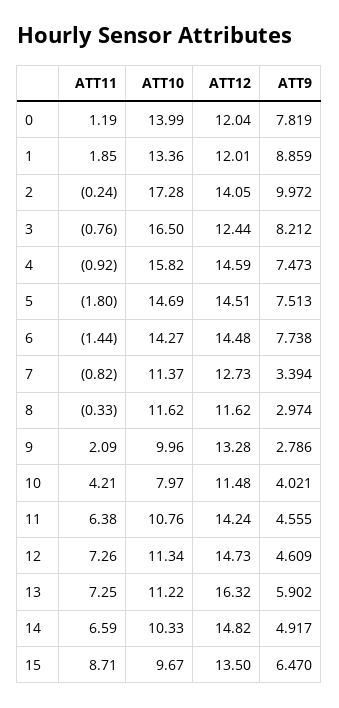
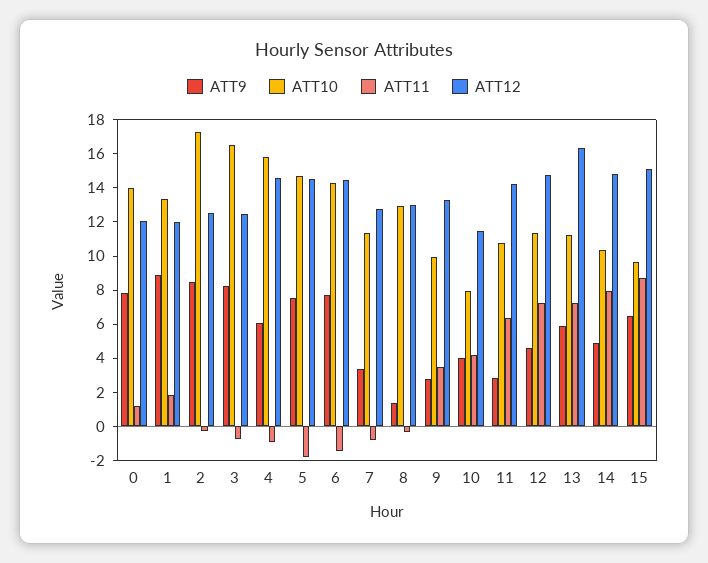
ATT12, 2: 14.05 -> 12.5
ATT9, 2: 9.972 -> 8.5
ATT9, 4: 7.473 -> 6
ATT10, 8: 11.62 -> 13
ATT12, 8: 11.62 -> 13
ATT9, 8: 2.974 -> 1.5
ATT11, 9: 2.09 -> 3.5
ATT9, 11: 4.555 -> 3
ATT11, 14: 6.59 -> 8
ATT12, 15: 13.5 -> 15

